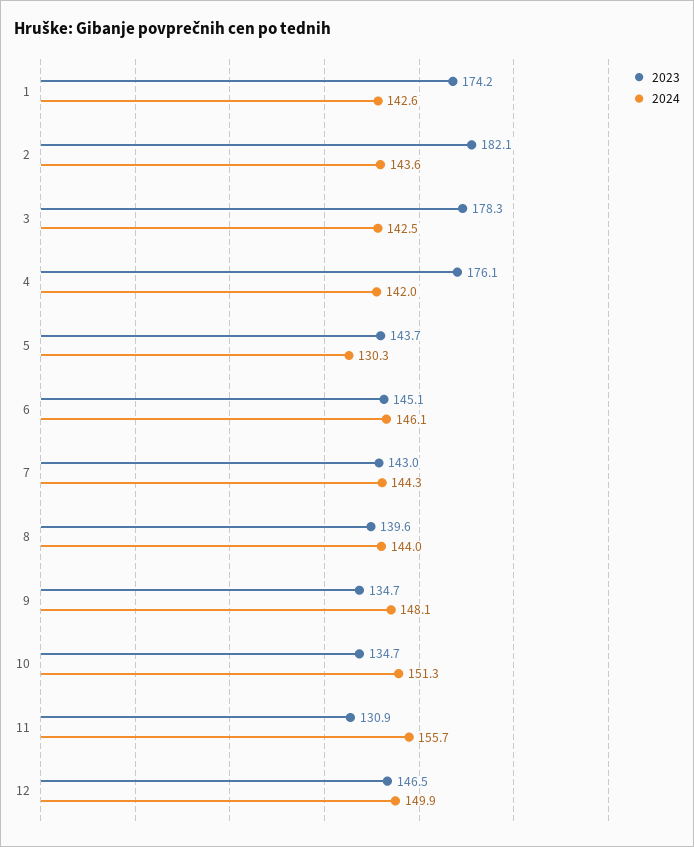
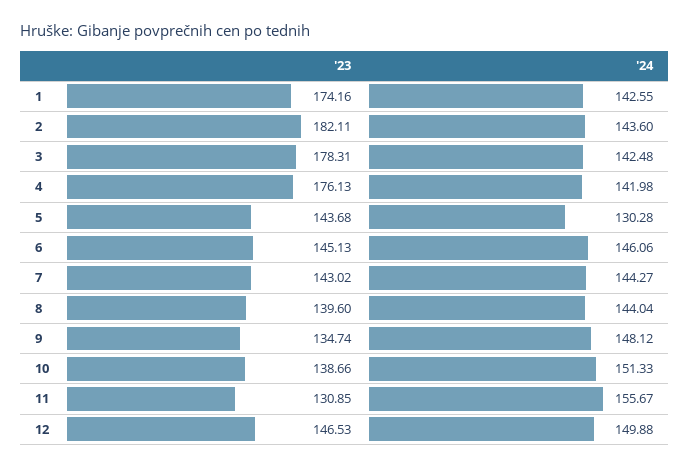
2023, 10: 134.7 -> 138.66

